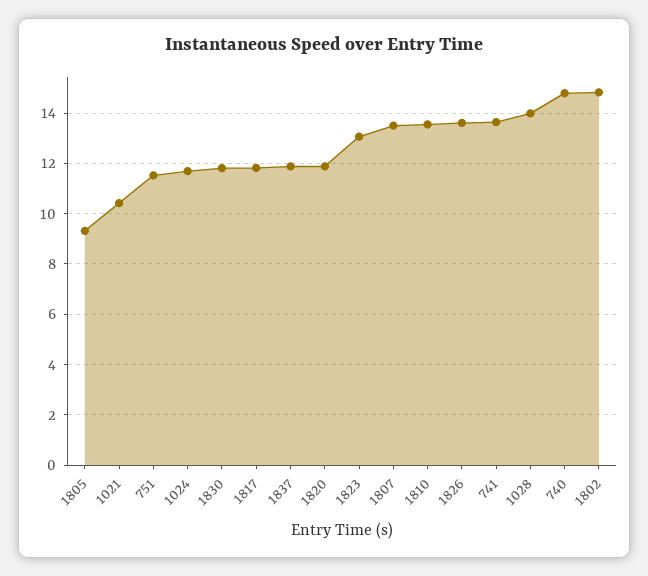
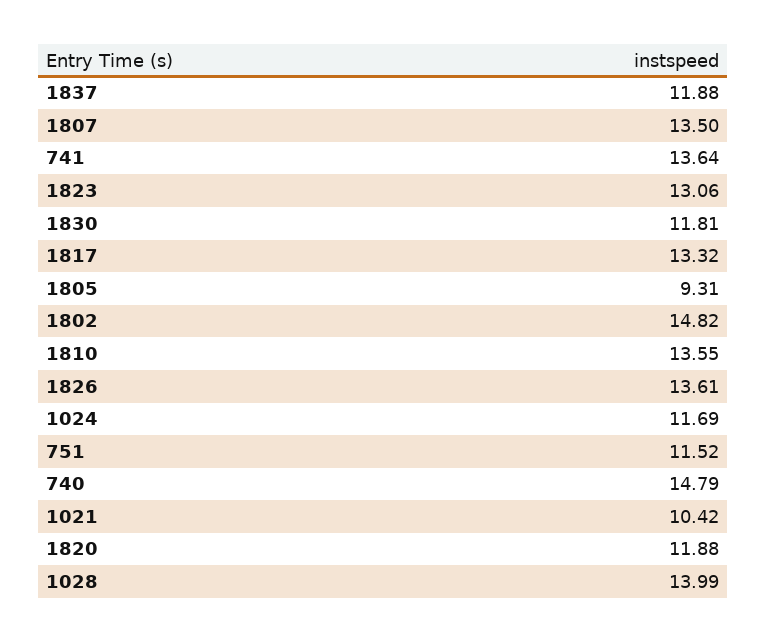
1817: 11.75 -> 13.32

